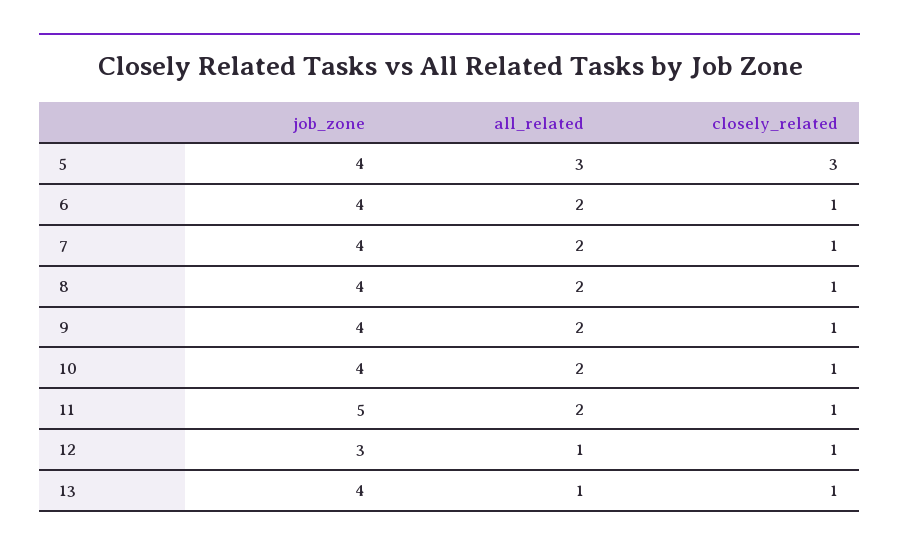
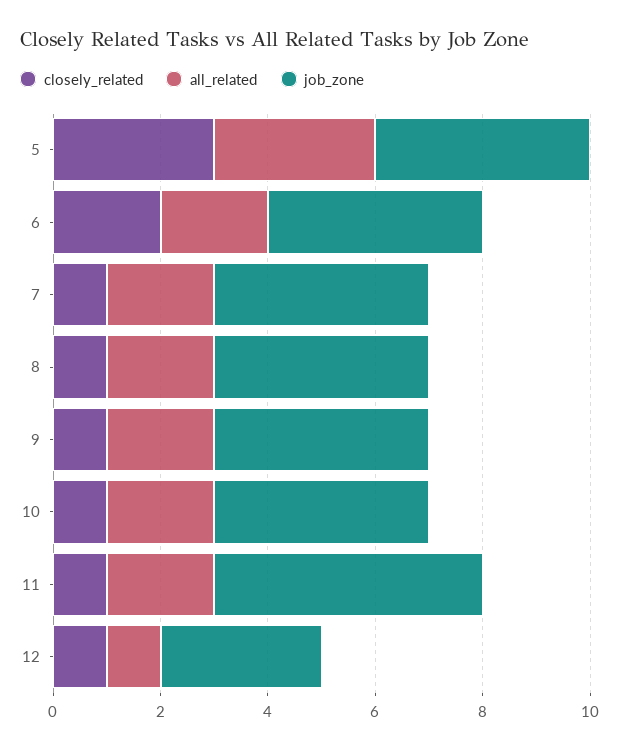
closely_related, 6: 1 -> 2
job_zone, 13: 4 -> none
all_related, 13: 1 -> none
closely_related, 13: 1 -> none

